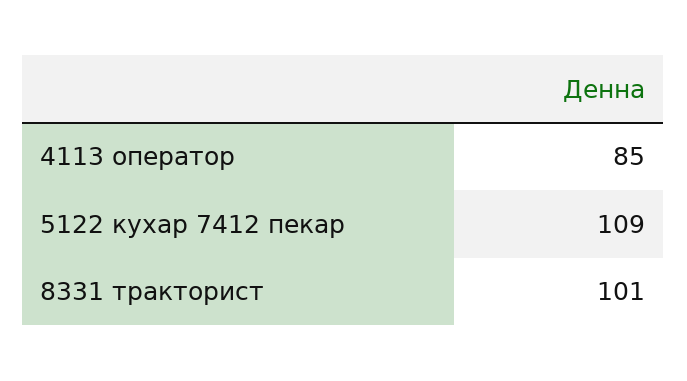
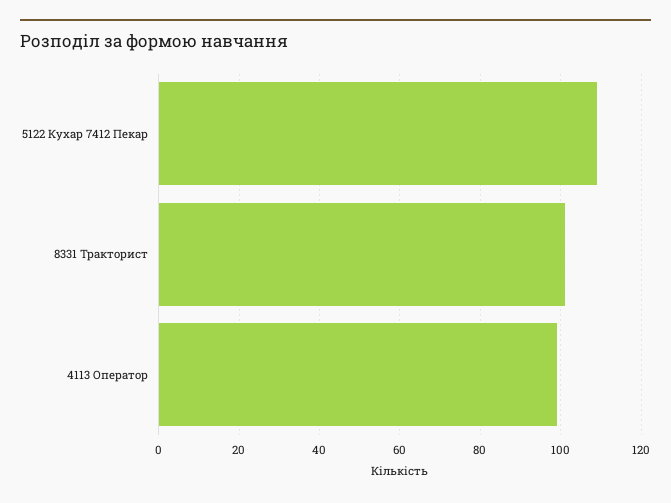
4113 оператор: 85 -> 100

